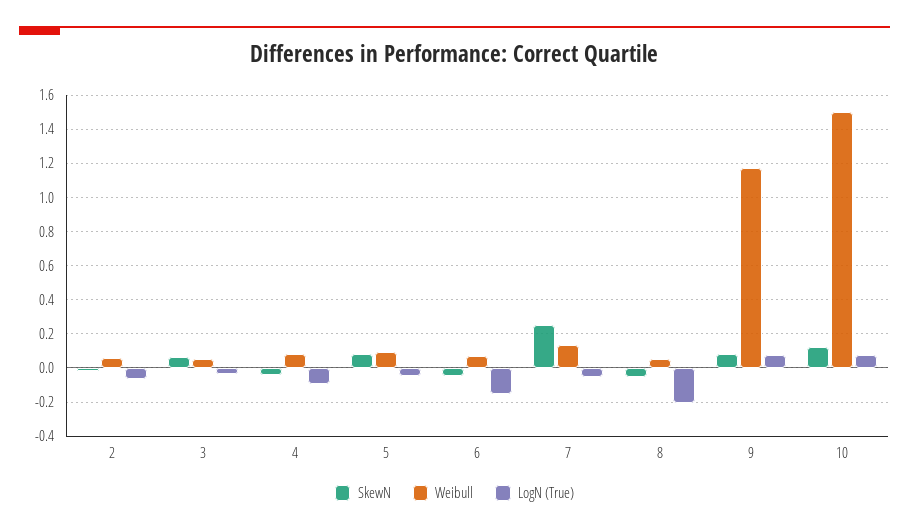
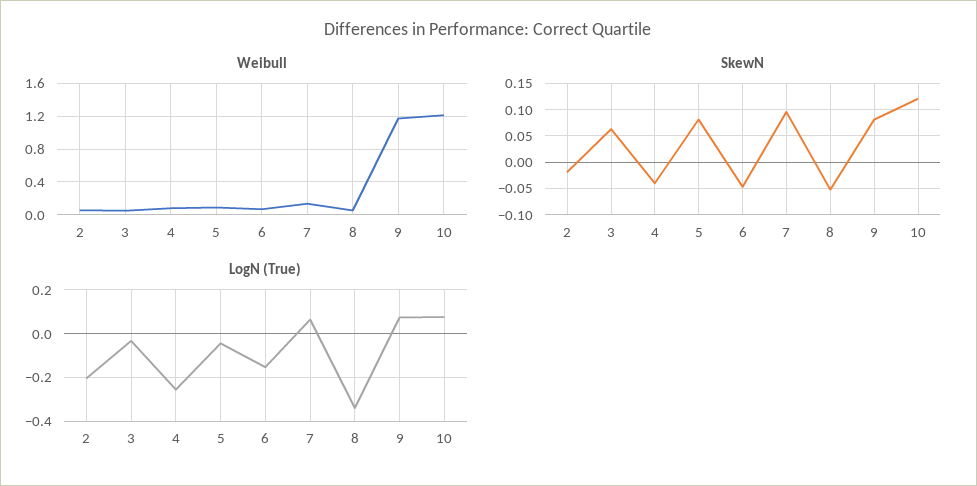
LogN (True), 2: -0.05 -> -0.2
LogN (True), 4: -0.1 -> -0.25
SkewN, 7: 0.25 -> 0.1
LogN (True), 7: -0.05 -> 0.05
LogN (True), 8: -0.2 -> -0.35
Weibull, 10: 1.5 -> 1.2

